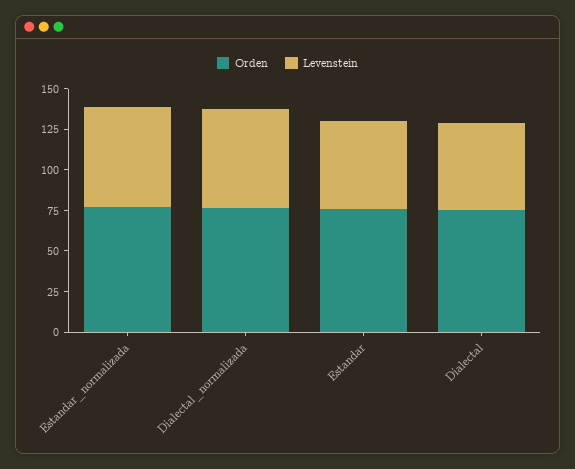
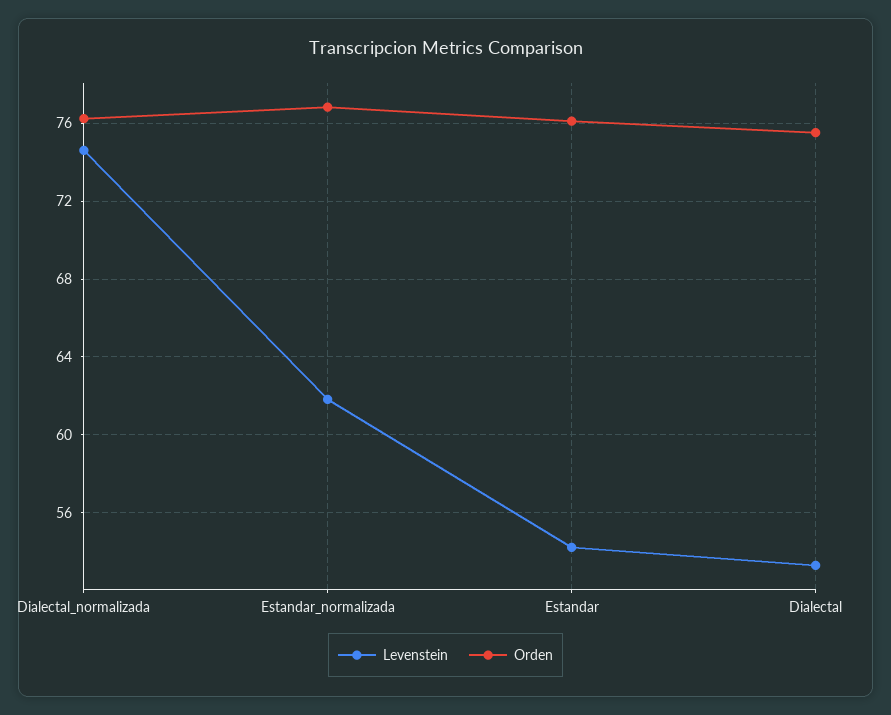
Levenstein, Dialectal_normalizada: 60 -> 74.5

